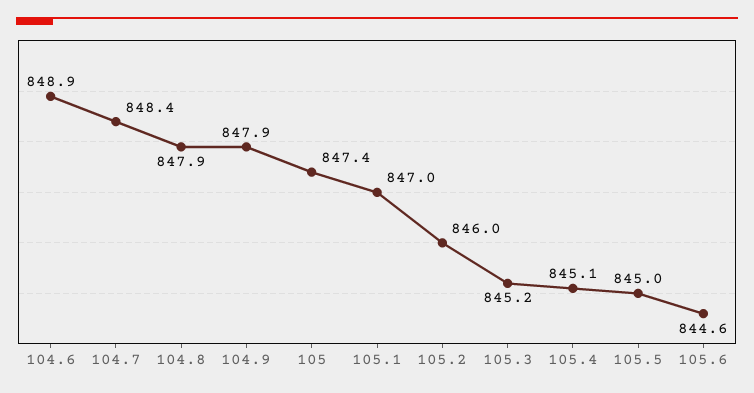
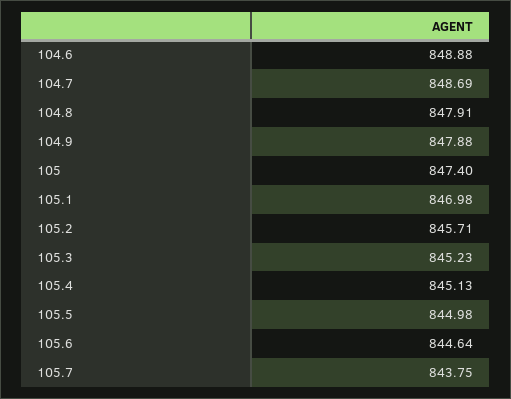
104.7: 848.4 -> 848.69
105.2: 846 -> 845.71
105.7: none -> 843.75

